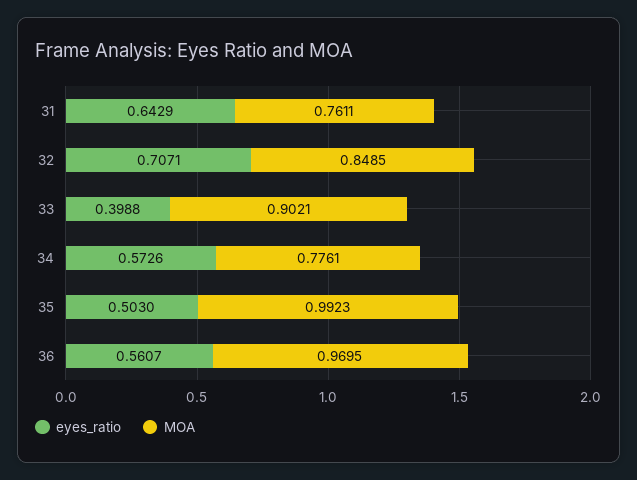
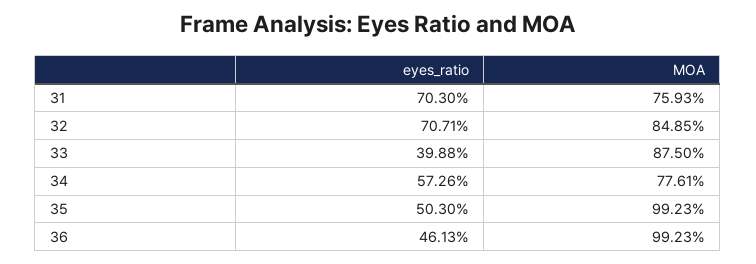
eyes_ratio, 31: 0.6429 -> 0.703
MOA, 31: 0.7611 -> 0.7593
MOA, 33: 0.9021 -> 0.875
eyes_ratio, 36: 0.5607 -> 0.4613
MOA, 36: 0.9695 -> 0.9923

